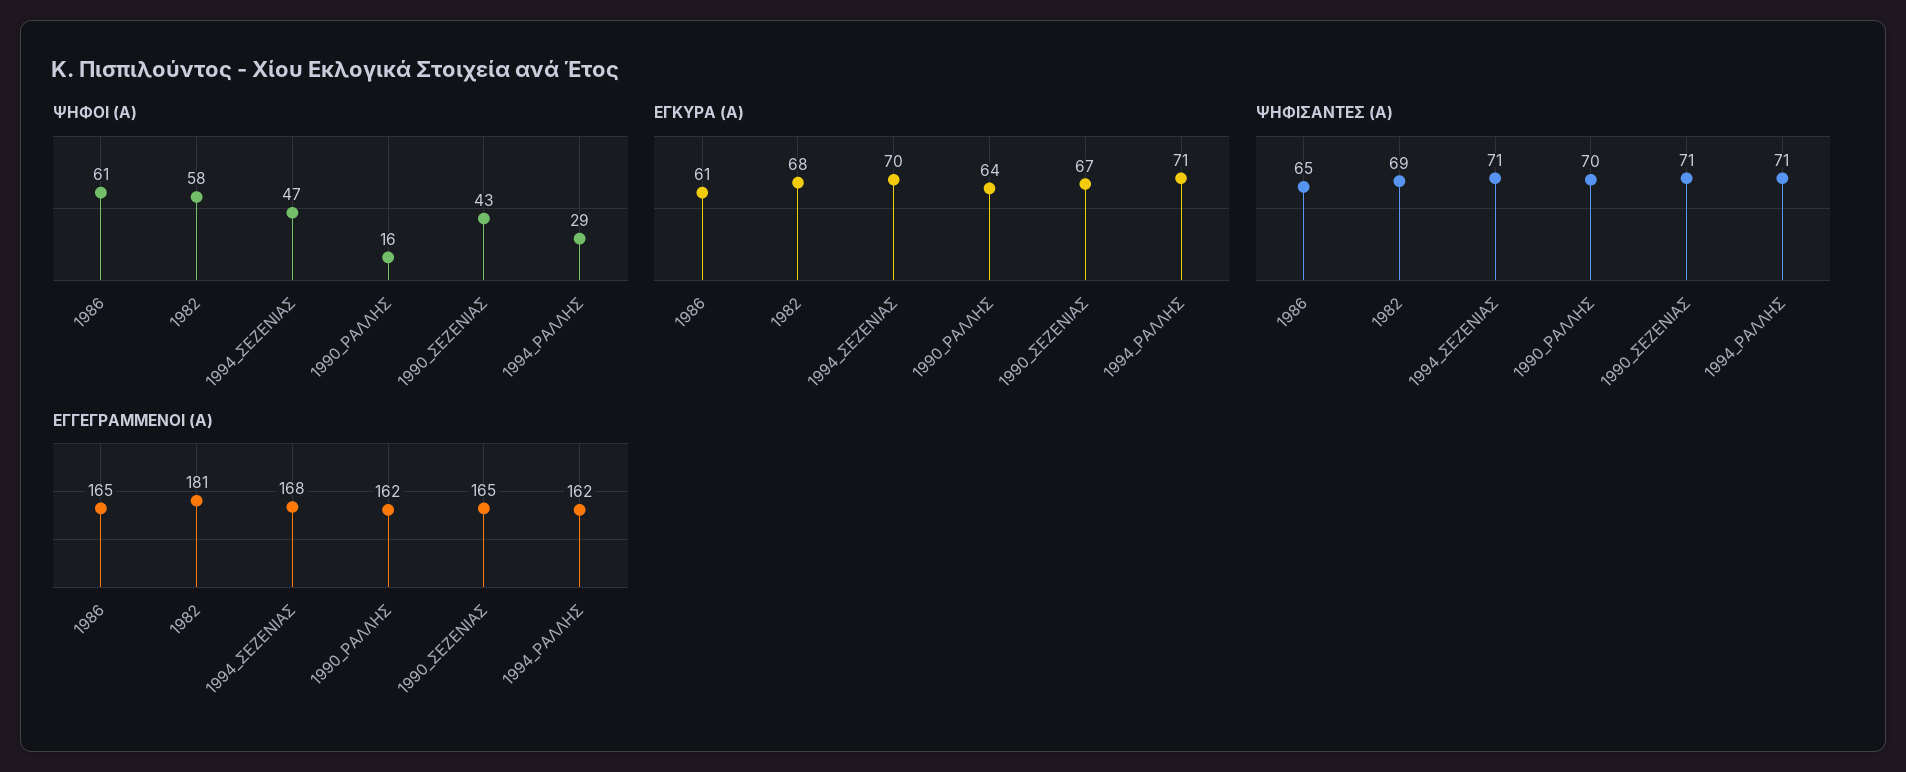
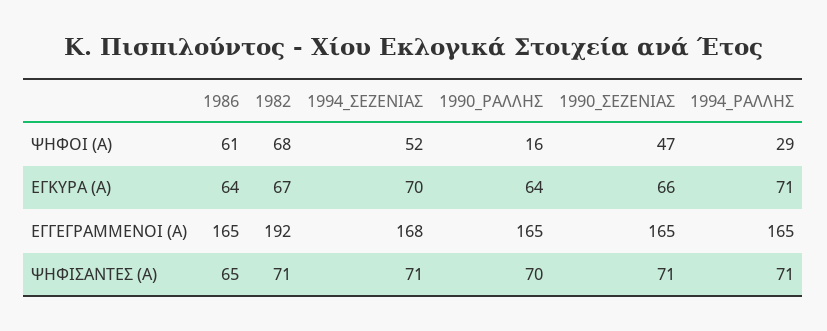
ΨΗΦΟΙ (Α), 1982: 58 -> 68
ΨΗΦΟΙ (Α), 1994_ΣΕΖΕΝΙΑΣ: 47 -> 52
ΨΗΦΟΙ (Α), 1990_ΣΕΖΕΝΙΑΣ: 43 -> 47
ΕΓΚΥΡΑ (Α), 1986: 61 -> 64
ΕΓΚΥΡΑ (Α), 1982: 68 -> 67
ΕΓΚΥΡΑ (Α), 1990_ΣΕΖΕΝΙΑΣ: 67 -> 66
ΨΗΦΙΣΑΝΤΕΣ (Α), 1982: 69 -> 71
ΕΓΓΕΓΡΑΜΜΕΝΟΙ (Α), 1982: 181 -> 192
ΕΓΓΕΓΡΑΜΜΕΝΟΙ (Α), 1990_ΡΑΛΛΗΣ: 162 -> 165
ΕΓΓΕΓΡΑΜΜΕΝΟΙ (Α), 1994_ΡΑΛΛΗΣ: 162 -> 165

